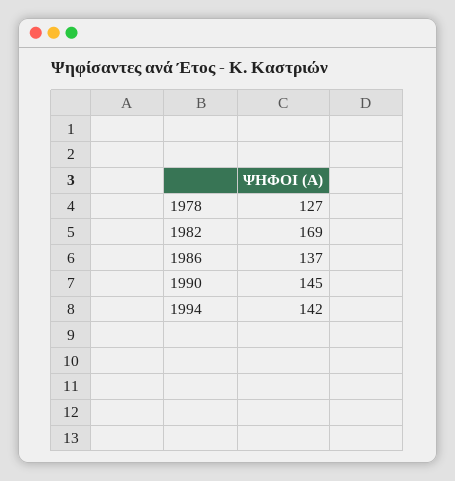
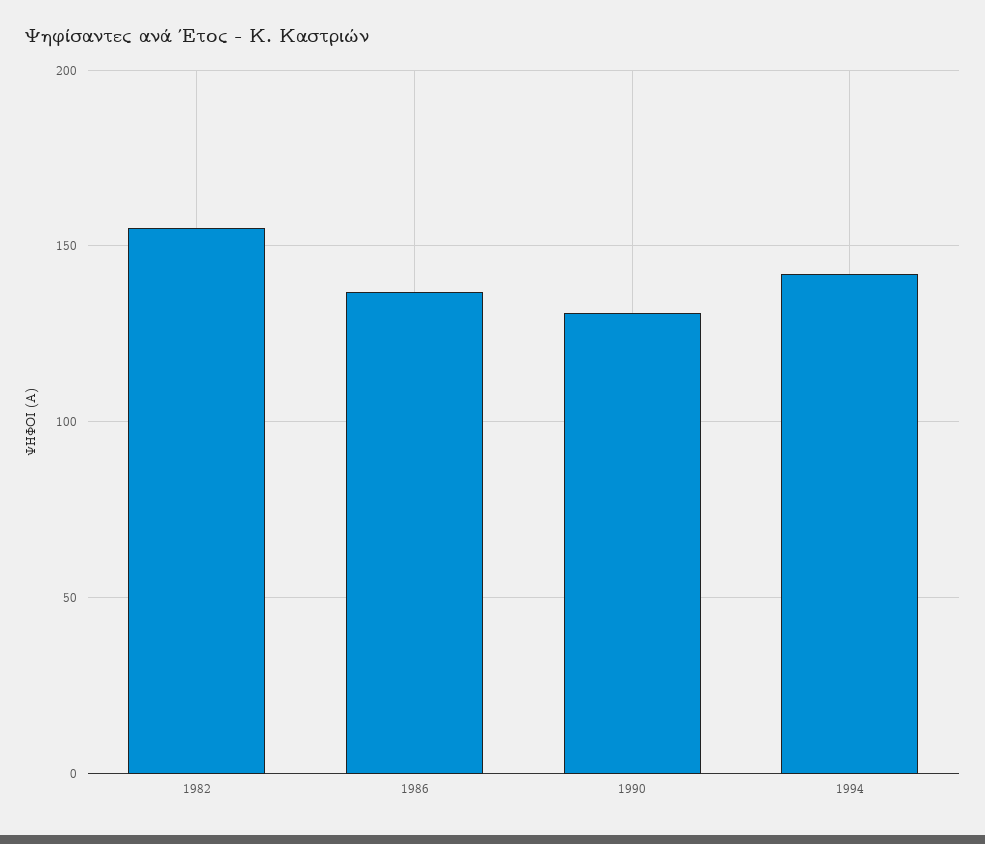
1978: 127 -> none
1982: 169 -> 155
1990: 145 -> 130

